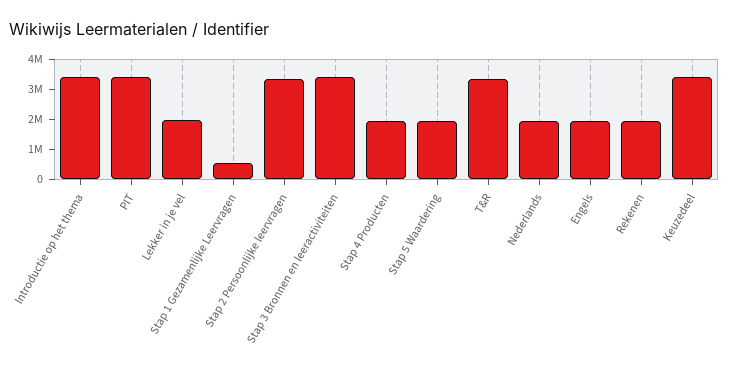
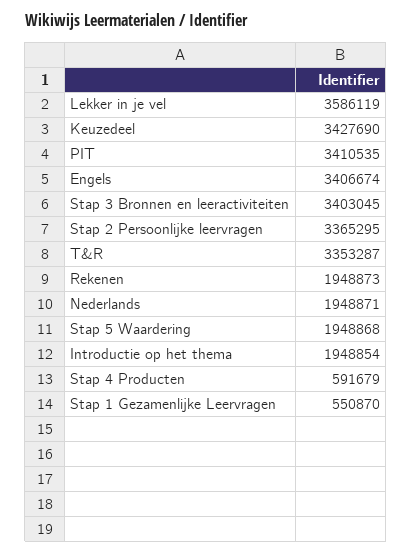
Introductie op het thema: 3500000 -> 1948854
Lekker in je vel: 2000000 -> 3586119
Stap 4 Producten: 2000000 -> 591679
Engels: 2000000 -> 3406674

